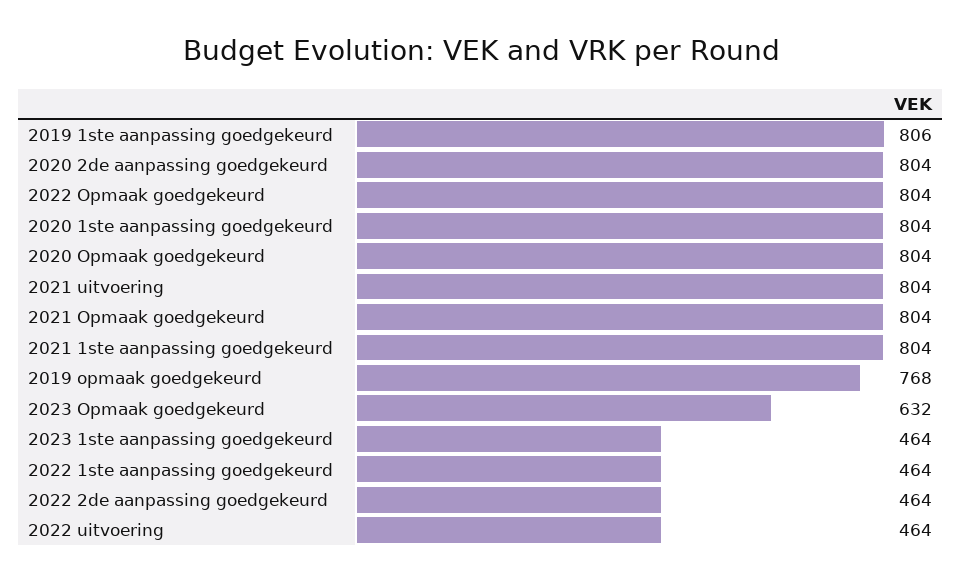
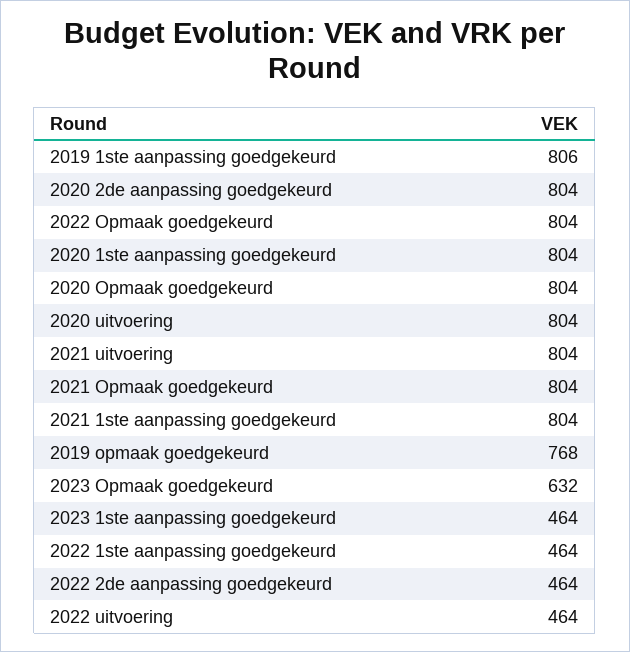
2020 uitvoering: none -> 804

